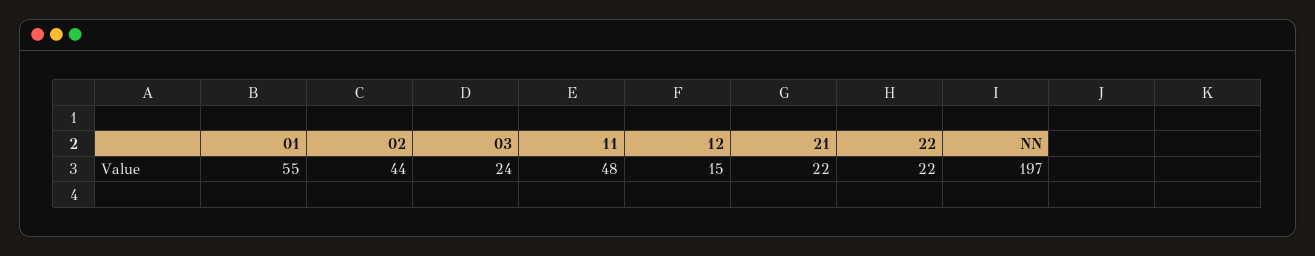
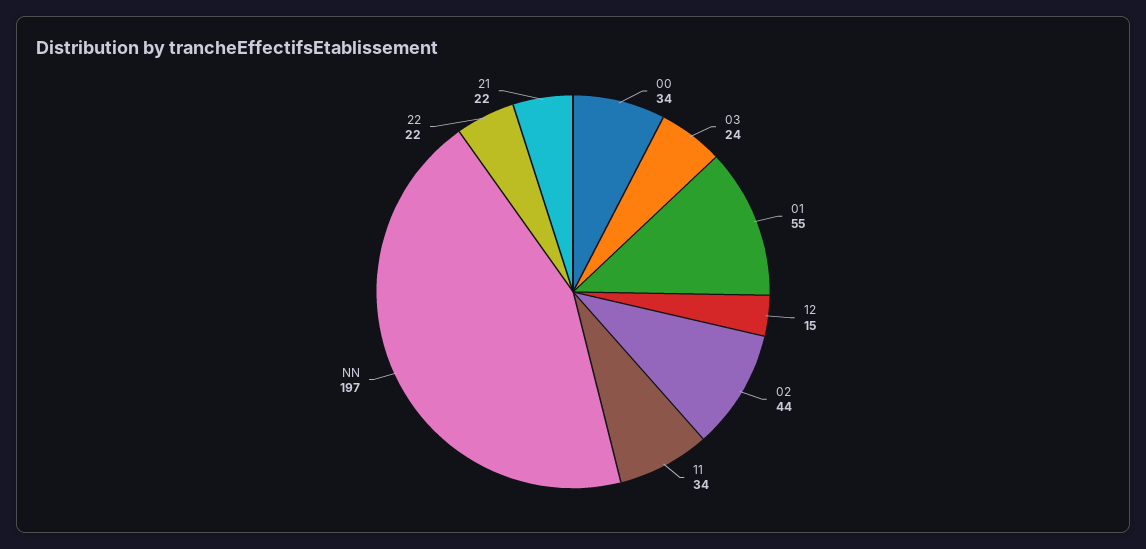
11: 48 -> 34
00: none -> 34

